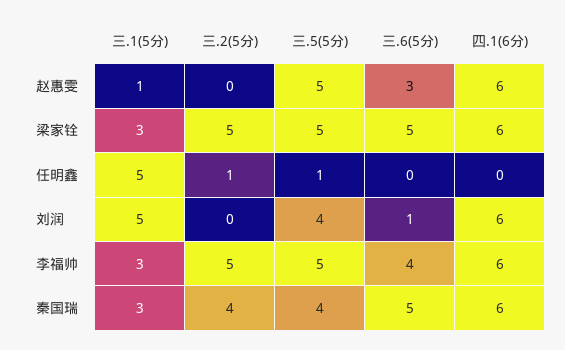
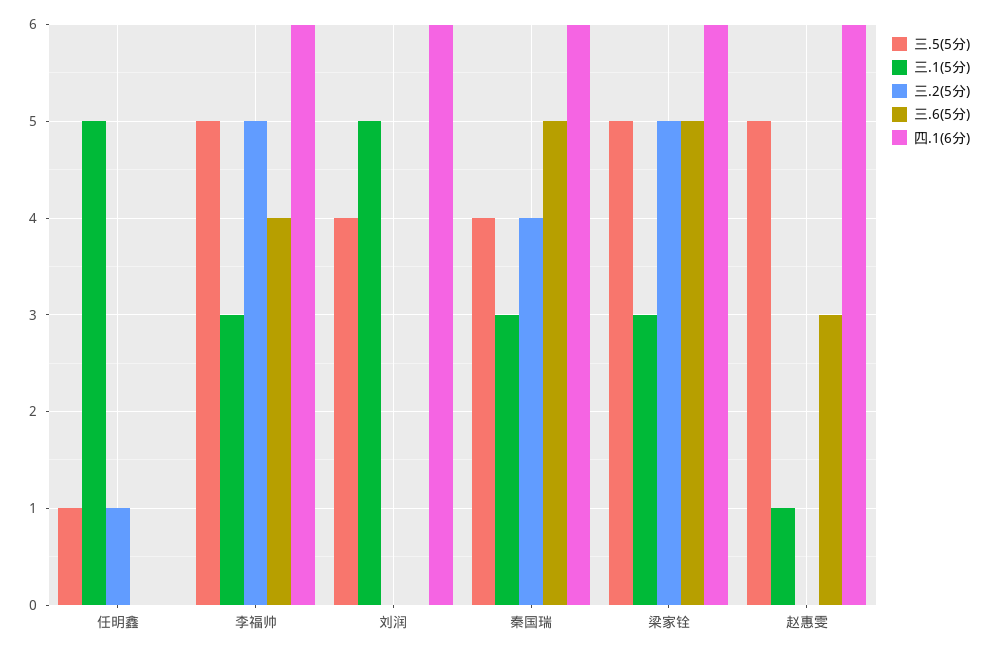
三.6(5分), 刘润: 1 -> 0

